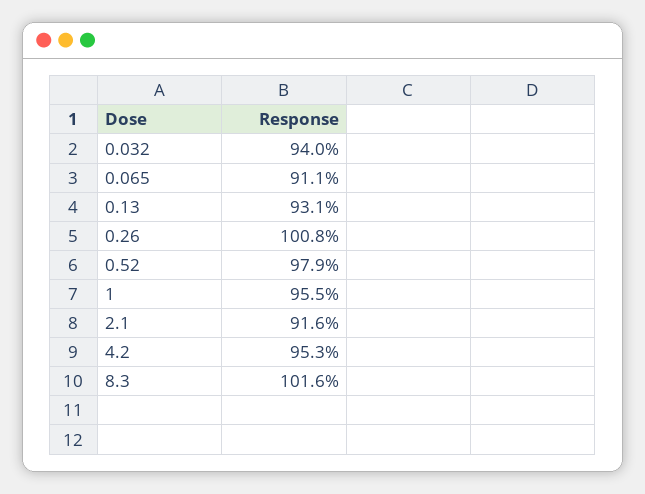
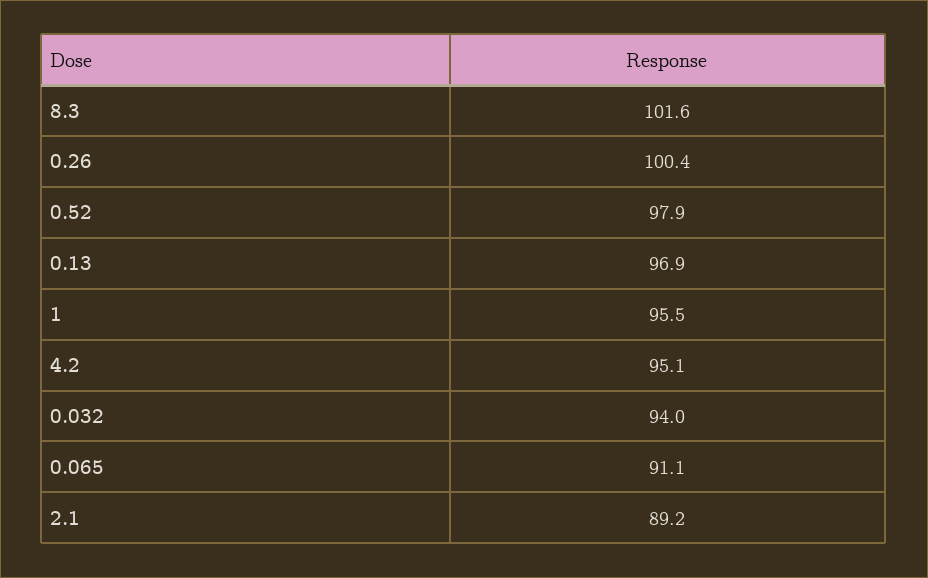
0.13: 93.1 -> 96.9
0.26: 100.8 -> 100.4
2.1: 91.6 -> 89.2
4.2: 95.3 -> 95.1

